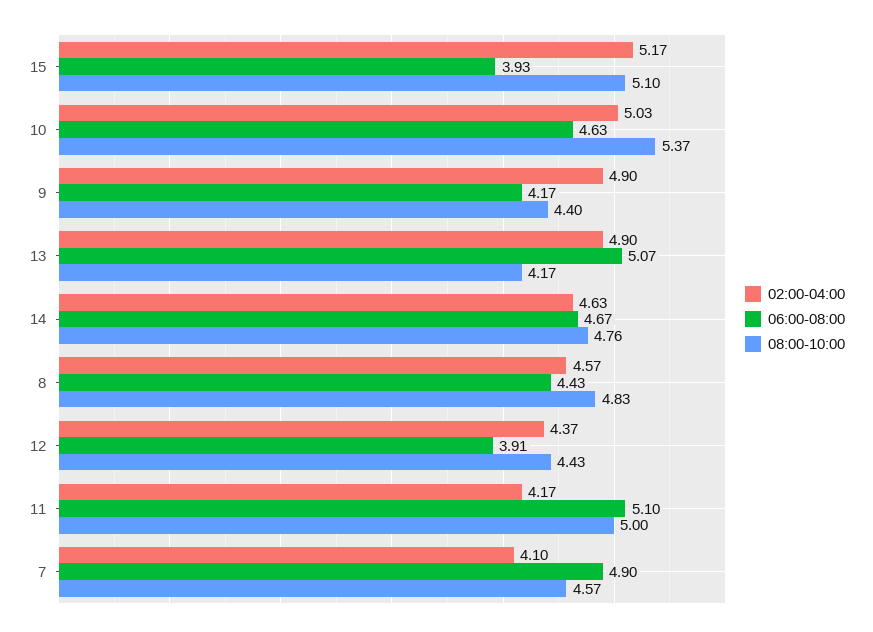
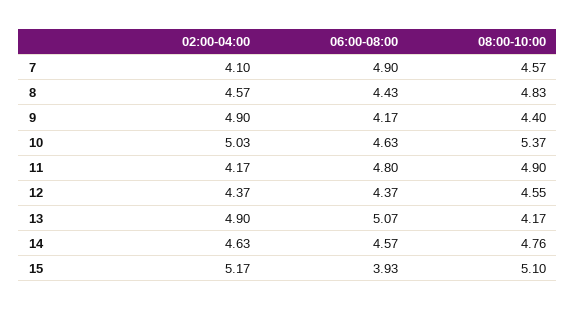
06:00-08:00, 14: 4.67 -> 4.57
06:00-08:00, 12: 3.91 -> 4.37
08:00-10:00, 12: 4.43 -> 4.55
06:00-08:00, 11: 5.1 -> 4.8
08:00-10:00, 11: 5 -> 4.9

